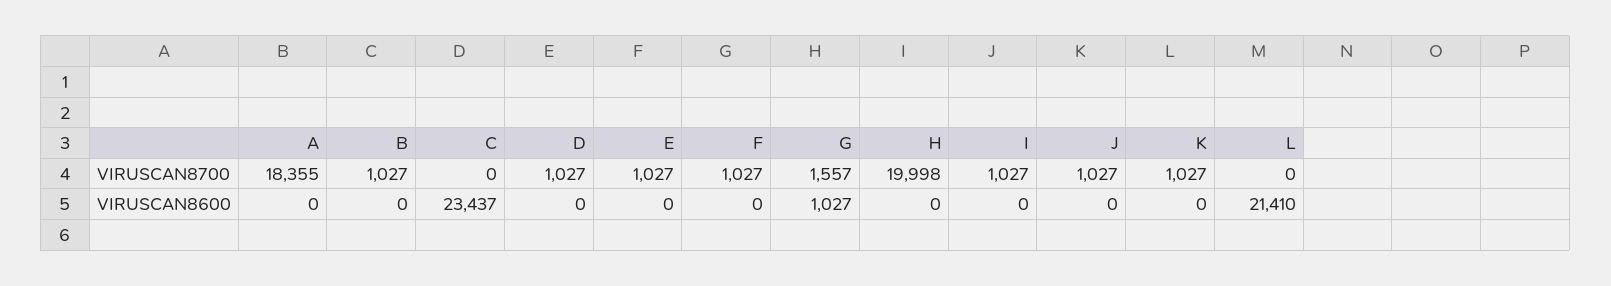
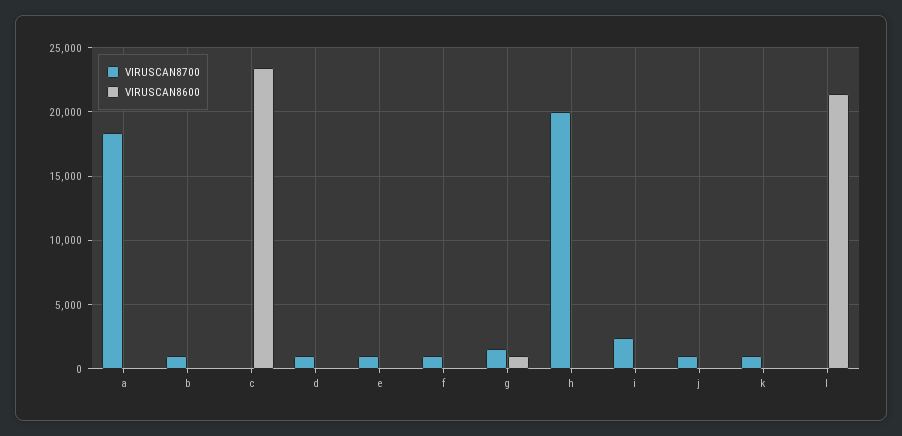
VIRUSCAN8700, I: 1027 -> 2500

